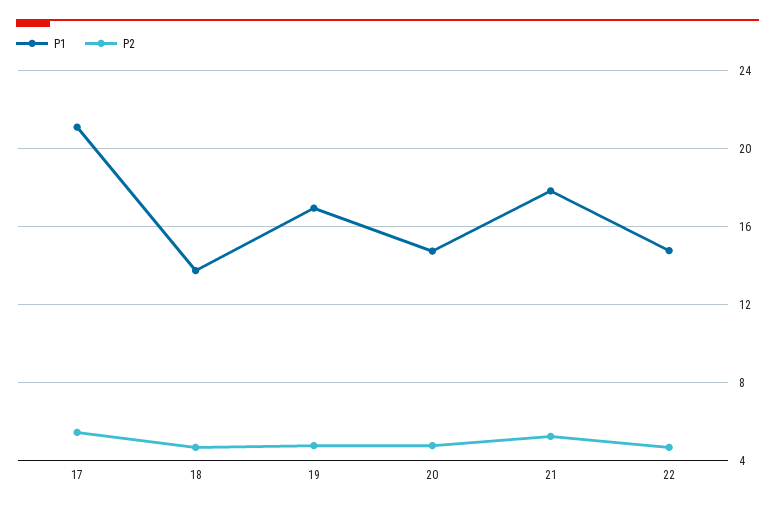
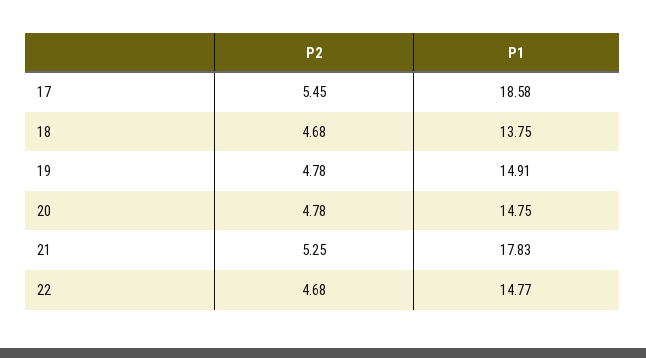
P1, 17: 21 -> 18.58
P1, 19: 17 -> 14.91

